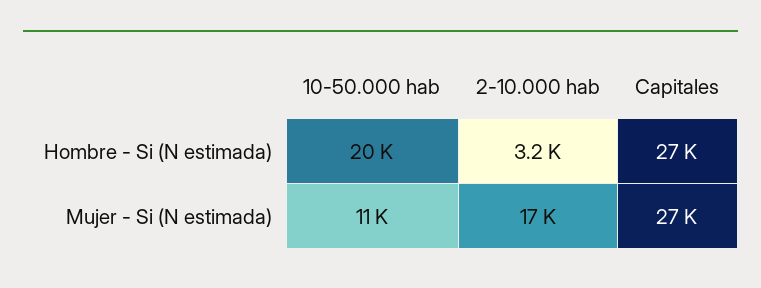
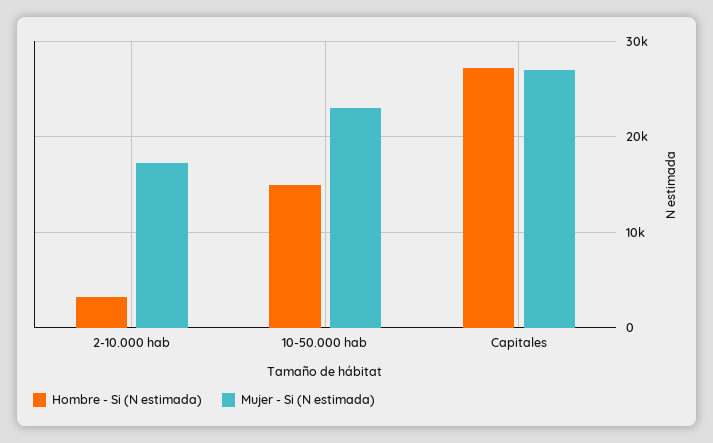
Hombre - Si (N estimada), 10-50.000 hab: 20000 -> 15000
Mujer - Si (N estimada), 10-50.000 hab: 11000 -> 23000

